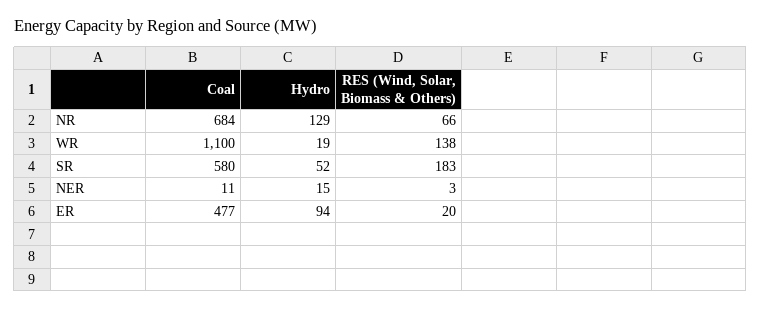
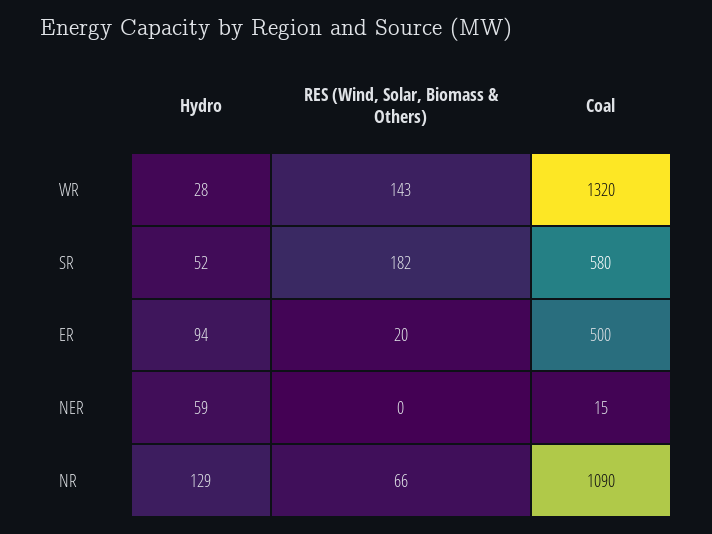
Coal, NR: 684 -> 1090
Coal, WR: 1100 -> 1320
Hydro, WR: 19 -> 28
RES (Wind, Solar, Biomass & Others), WR: 138 -> 143
RES (Wind, Solar, Biomass & Others), SR: 183 -> 182
Coal, NER: 11 -> 15
Hydro, NER: 15 -> 59
RES (Wind, Solar, Biomass & Others), NER: 3 -> 0
Coal, ER: 477 -> 500

